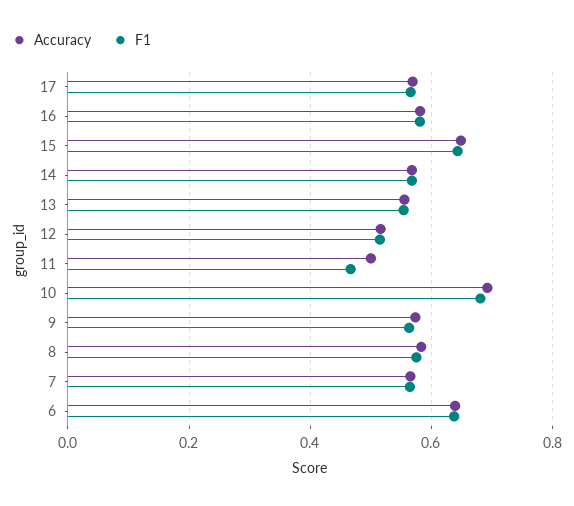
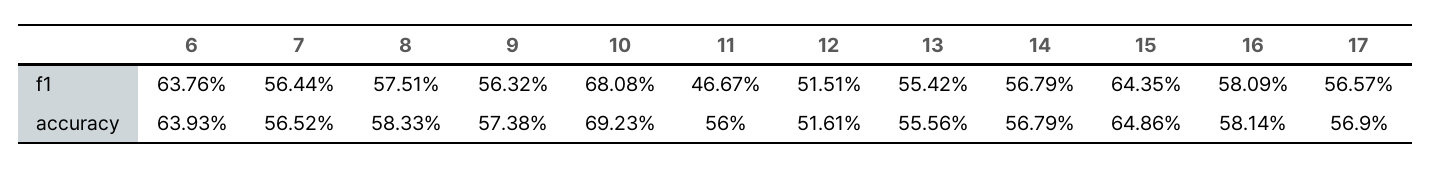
Accuracy, 11: 0.5 -> 0.56

